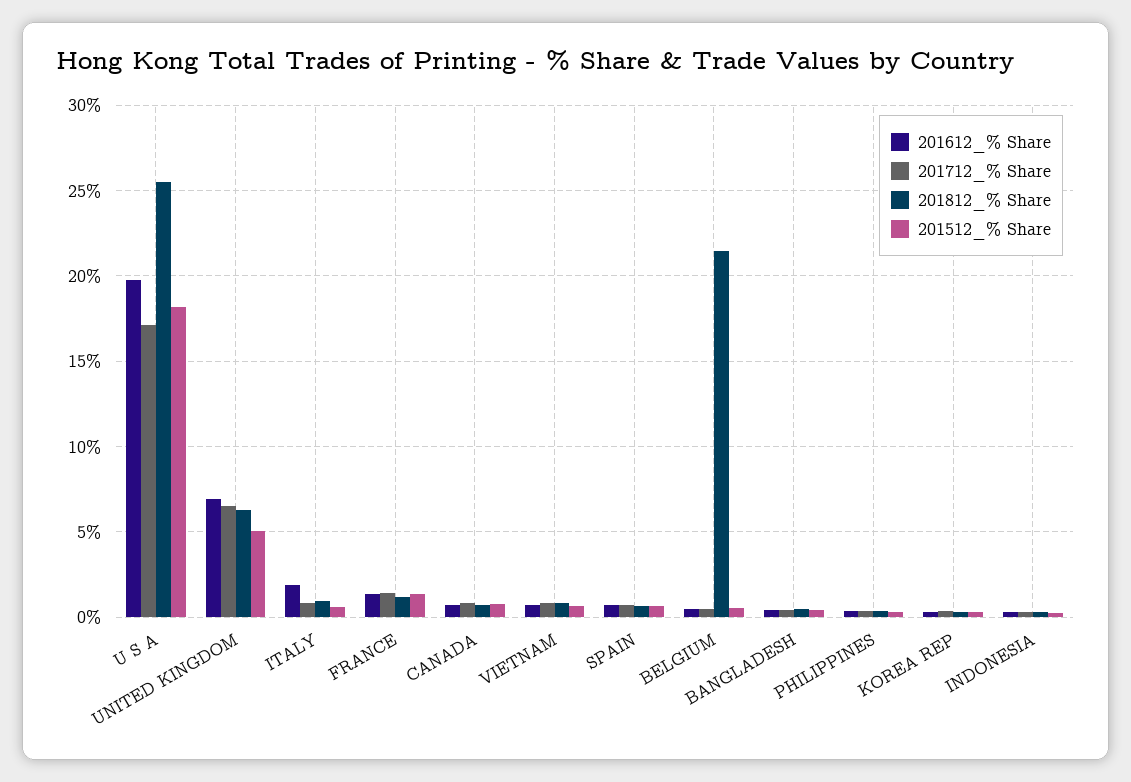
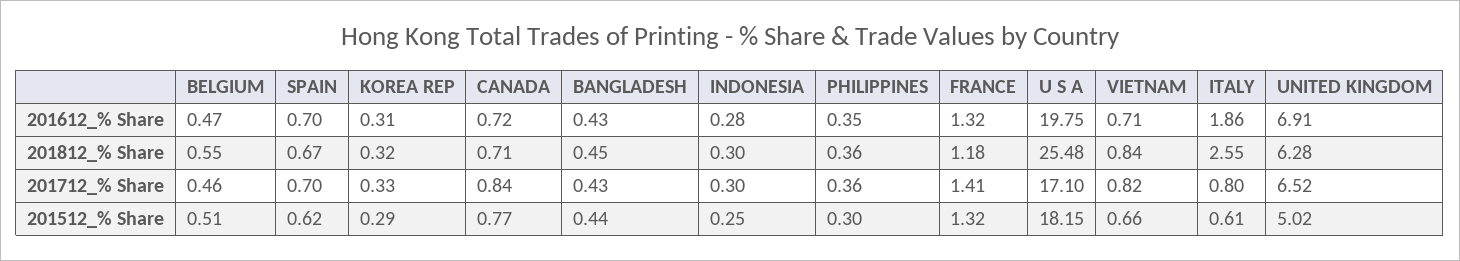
201812_% Share, ITALY: 1 -> 2.55
201812_% Share, BELGIUM: 21.5 -> 0.55

